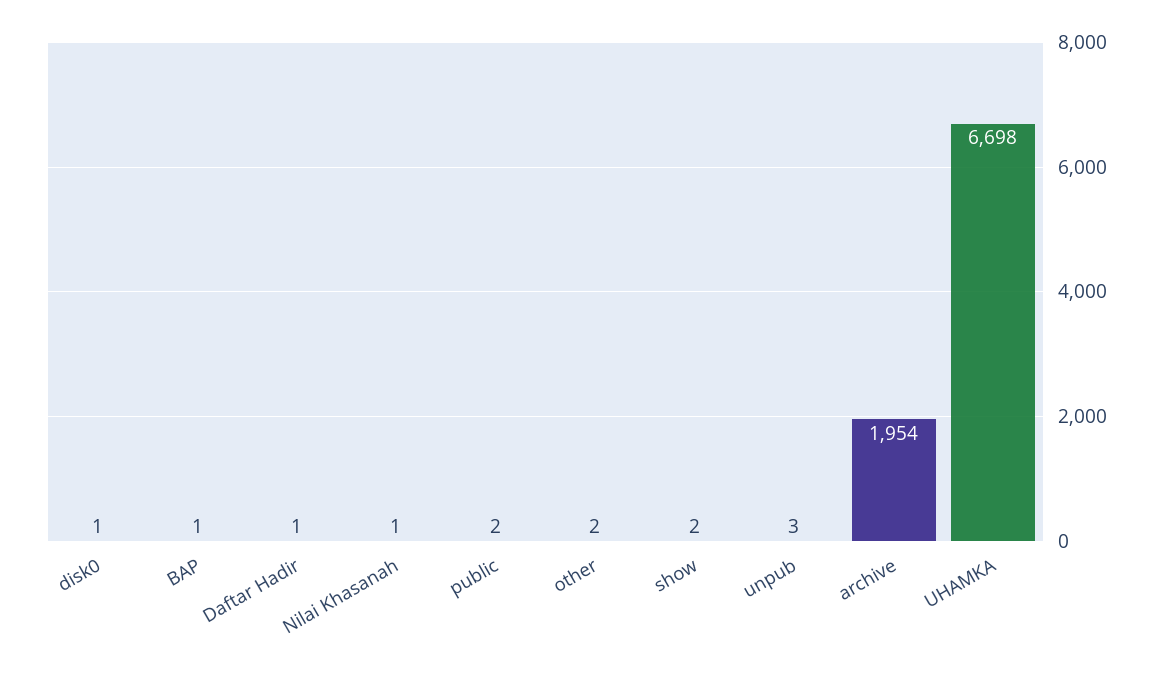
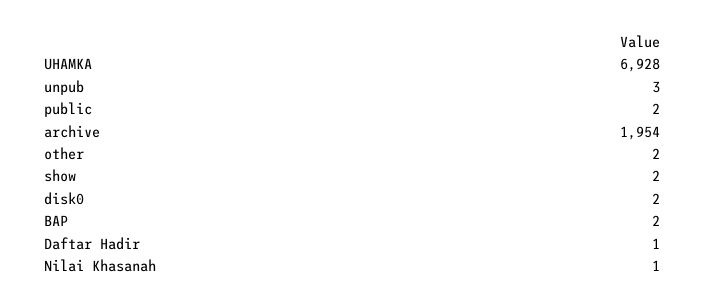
disk0: 1 -> 2
BAP: 1 -> 2
UHAMKA: 6698 -> 6928

